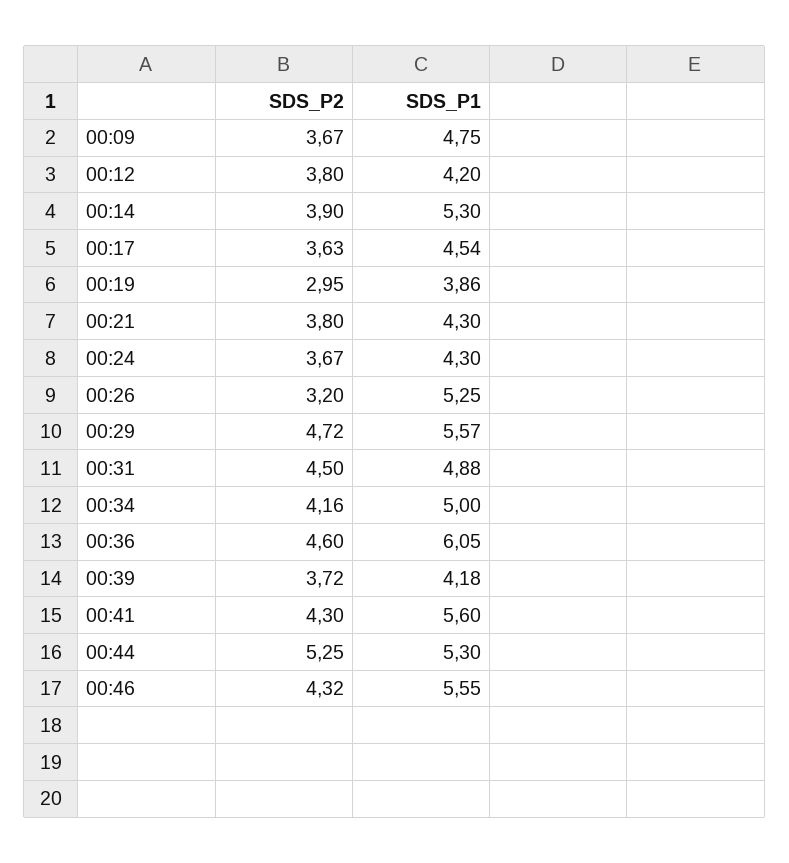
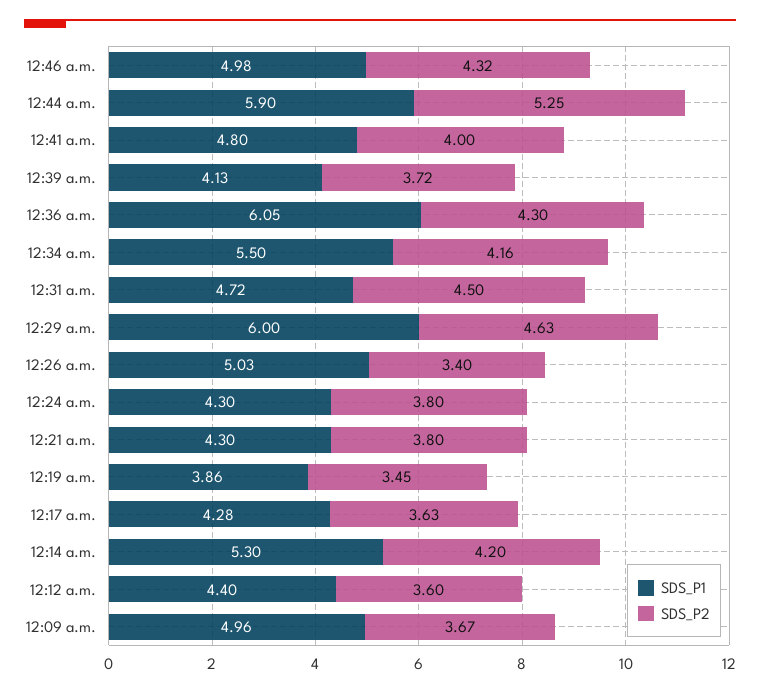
SDS_P1, 00:09: 4.75 -> 4.96
SDS_P2, 00:12: 3.8 -> 3.6
SDS_P1, 00:12: 4.2 -> 4.4
SDS_P2, 00:14: 3.9 -> 4.2
SDS_P1, 00:17: 4.54 -> 4.28
SDS_P2, 00:19: 2.95 -> 3.45
SDS_P2, 00:24: 3.67 -> 3.8
SDS_P2, 00:26: 3.2 -> 3.4
SDS_P1, 00:26: 5.25 -> 5.03
SDS_P2, 00:29: 4.72 -> 4.63
SDS_P1, 00:29: 5.57 -> 6
SDS_P1, 00:31: 4.88 -> 4.72
SDS_P1, 00:34: 5 -> 5.5
SDS_P2, 00:36: 4.6 -> 4.3
SDS_P1, 00:39: 4.18 -> 4.13
SDS_P2, 00:41: 4.3 -> 4
SDS_P1, 00:41: 5.6 -> 4.8
SDS_P1, 00:44: 5.3 -> 5.9
SDS_P1, 00:46: 5.55 -> 4.98

